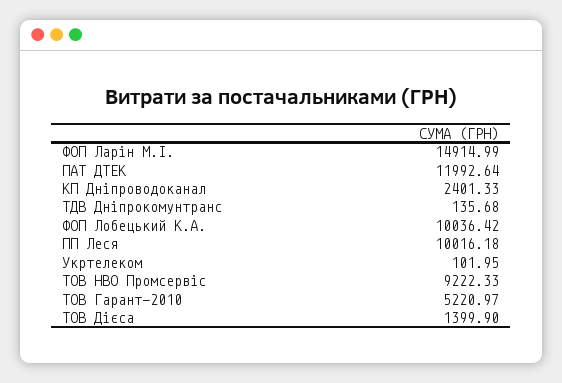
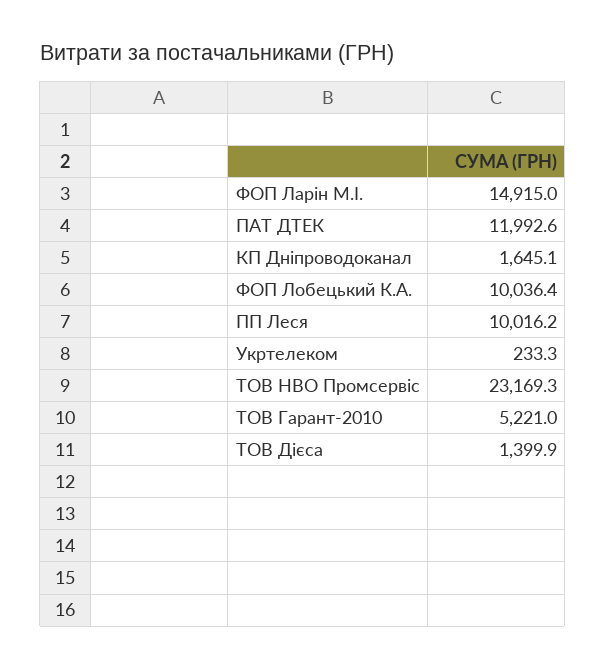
КП Дніпроводоканал: 2401.33 -> 1645.1
ТДВ Дніпрокомунтранс: 135.68 -> none
Укртелеком: 101.95 -> 233.3
ТОВ НВО Промсервіс: 9222.33 -> 23169.3

